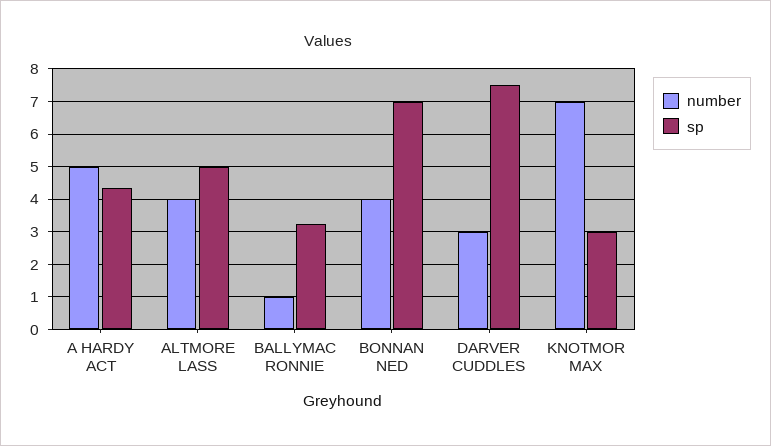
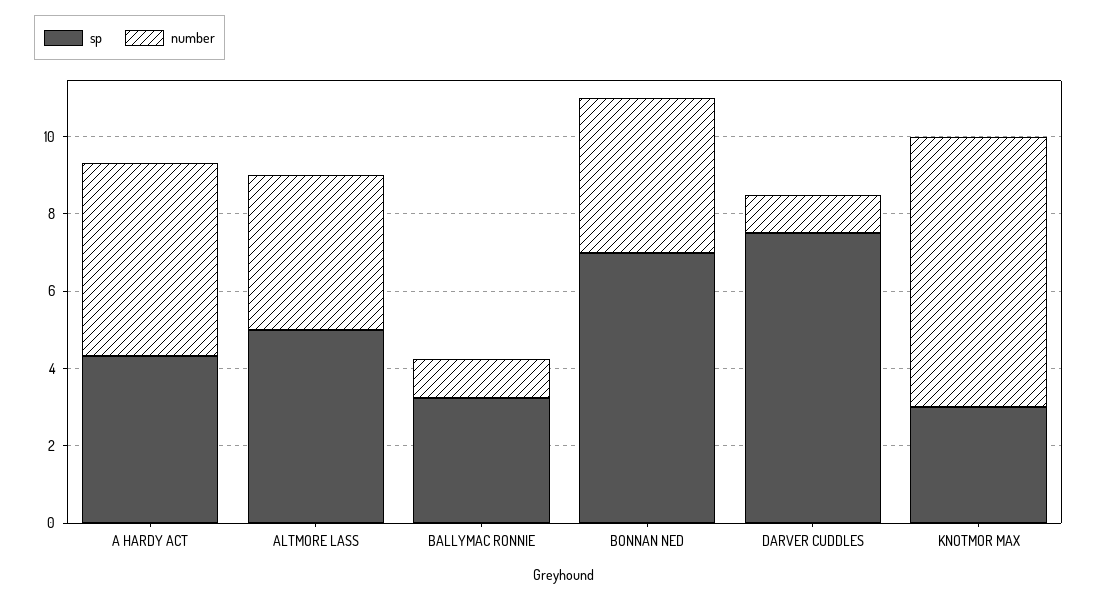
number, DARVER CUDDLES: 3 -> 1

